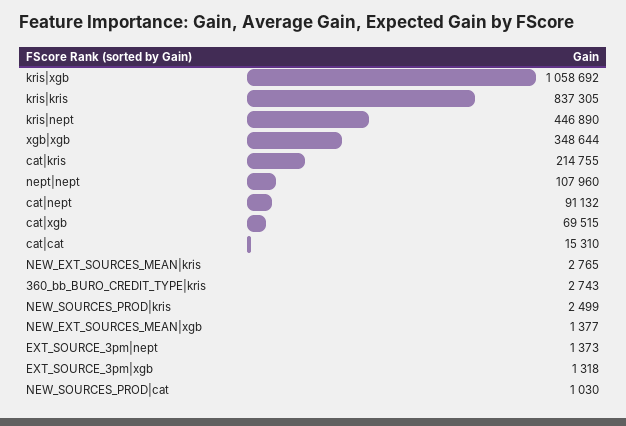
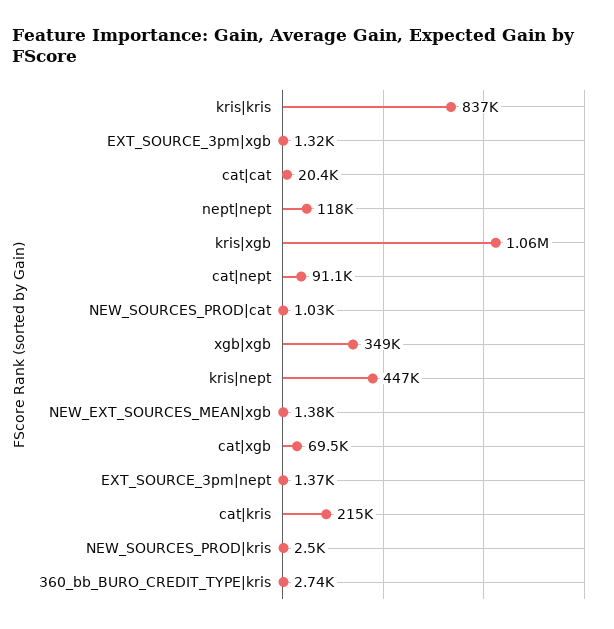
nept|nept: 107960 -> 118000
cat|cat: 15310 -> 20400
NEW_EXT_SOURCES_MEAN|kris: 2765 -> none

